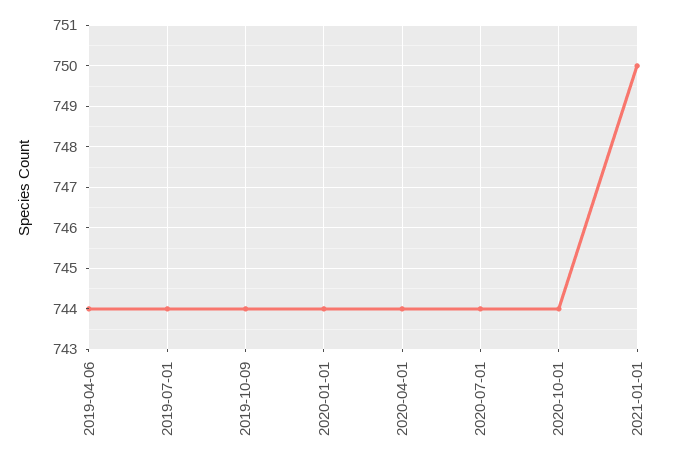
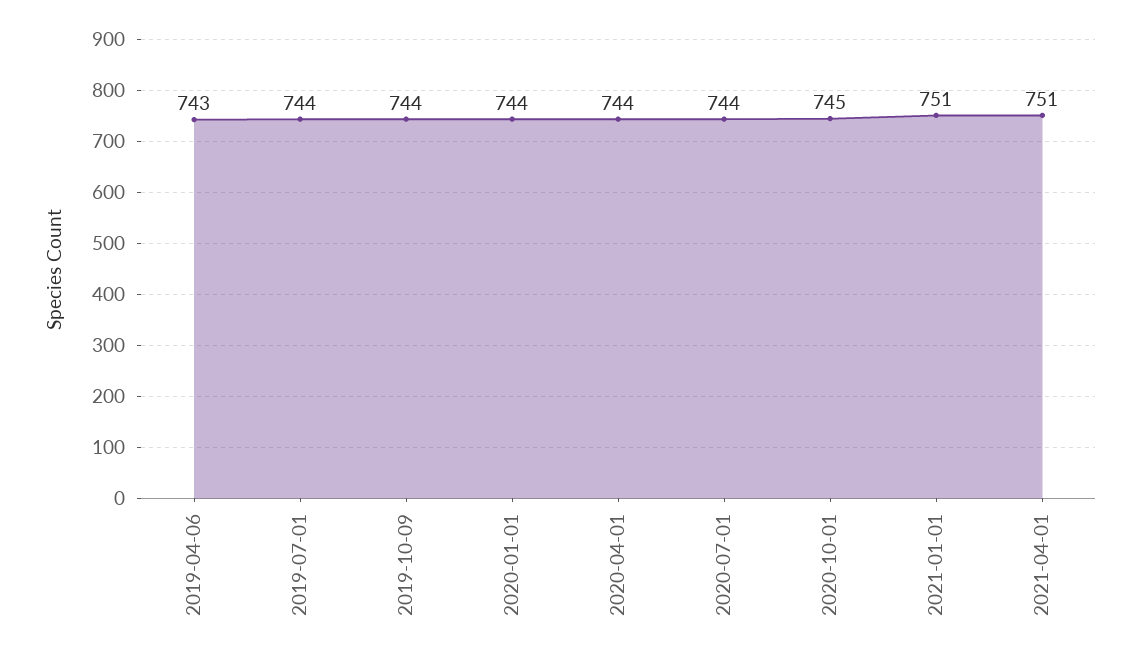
2019-04-06: 744 -> 743
2020-10-01: 744 -> 745
2021-01-01: 750 -> 751
2021-04-01: none -> 751

